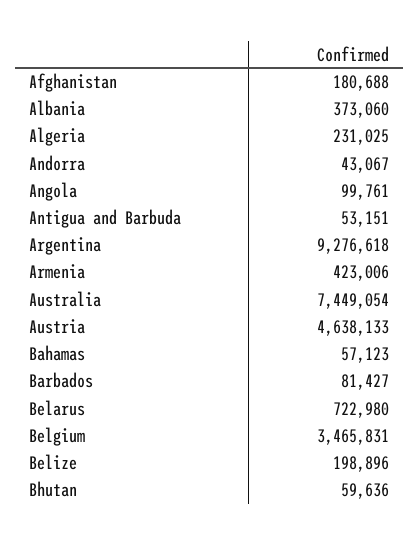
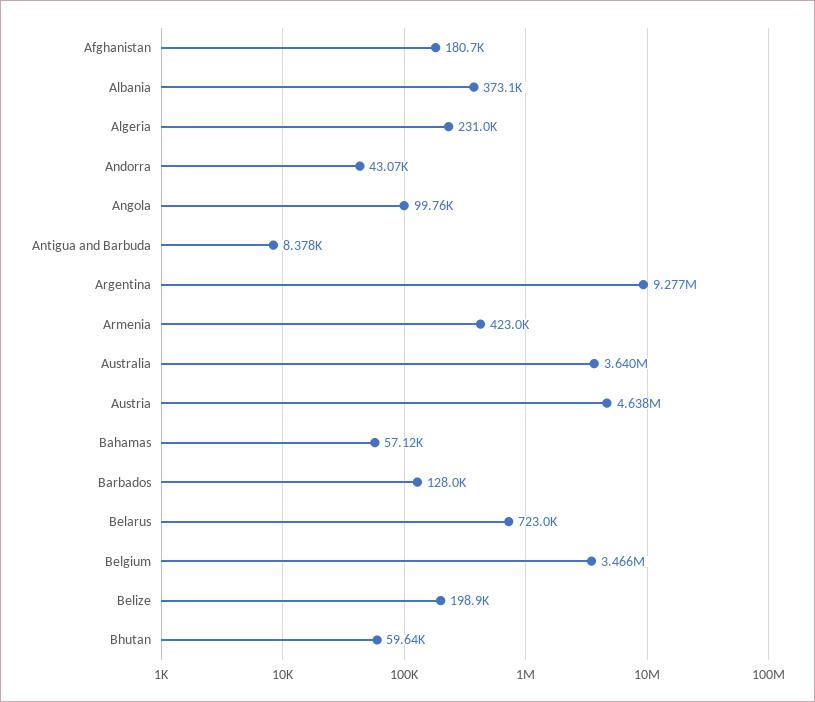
Antigua and Barbuda: 53151 -> 8378
Australia: 7449054 -> 3640000
Barbados: 81427 -> 128000

